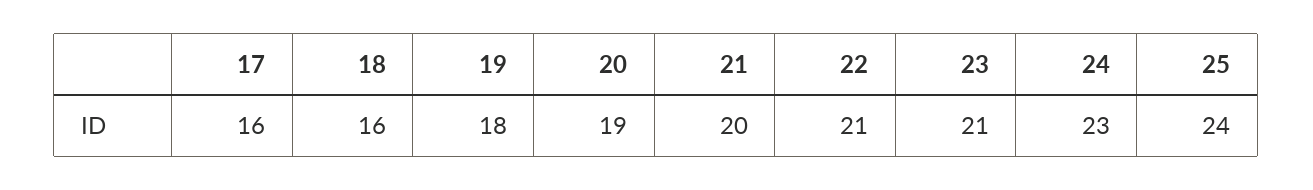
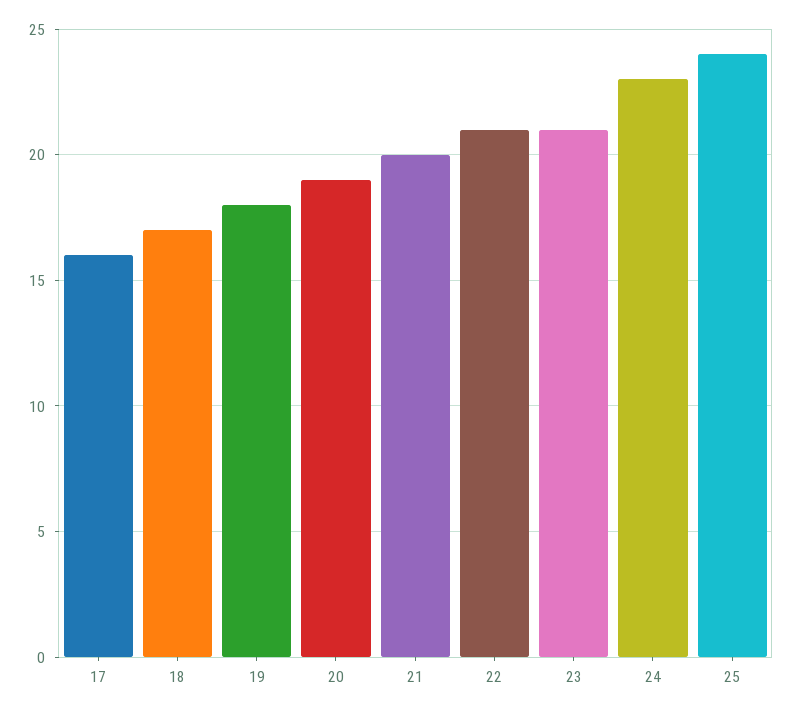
18: 16 -> 17

